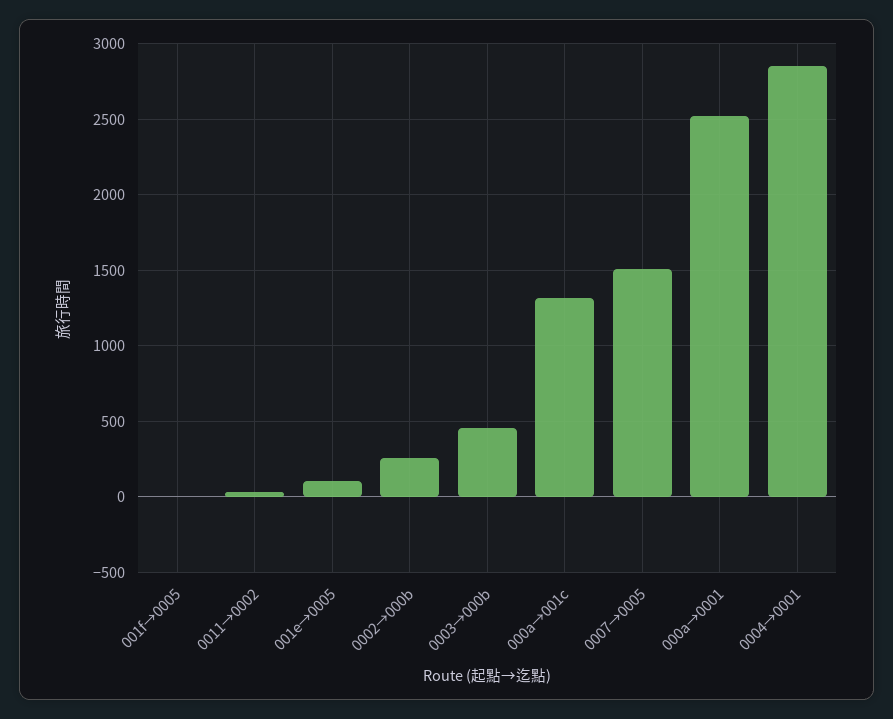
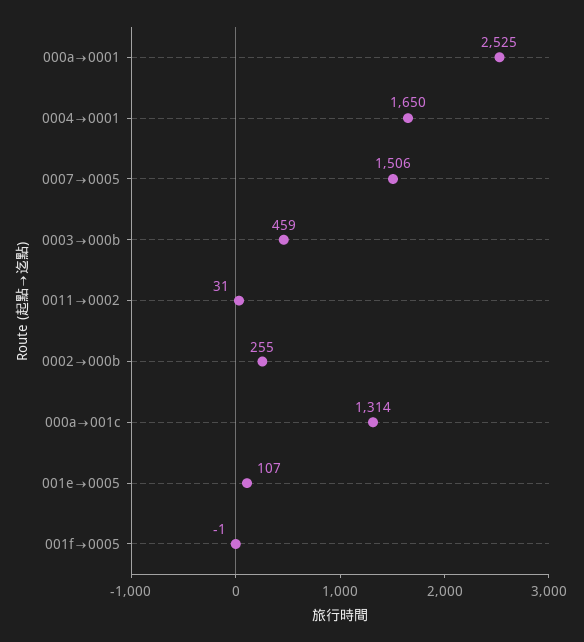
0004→0001: 2850 -> 1650

